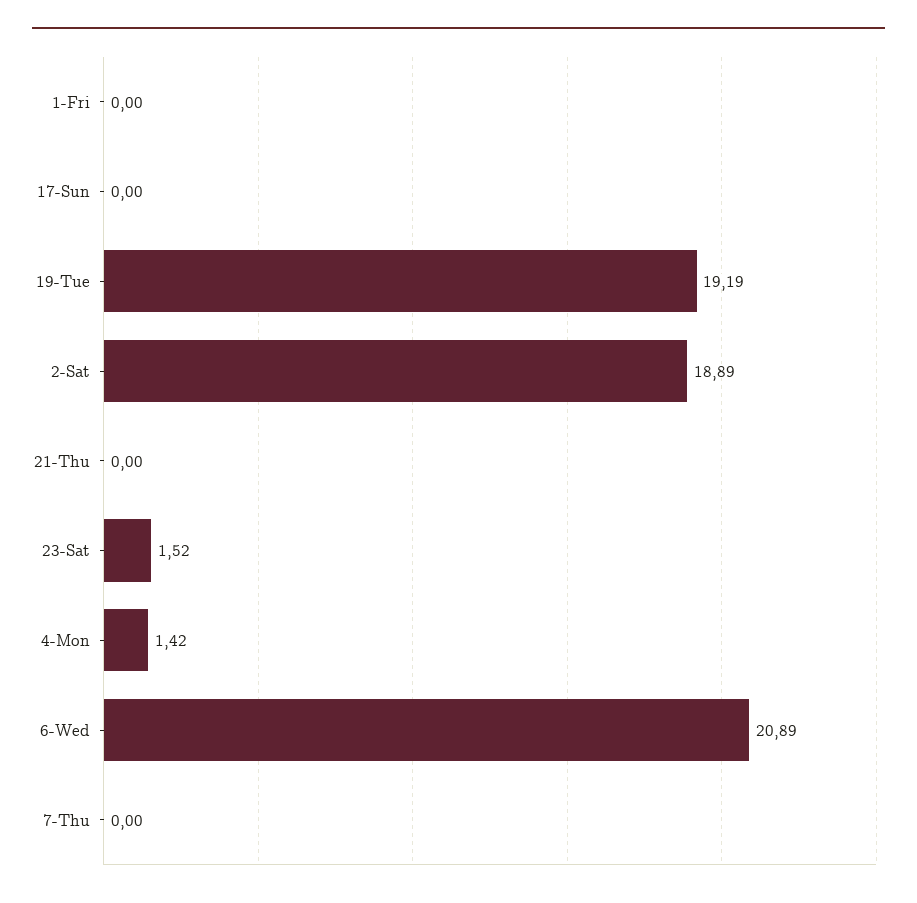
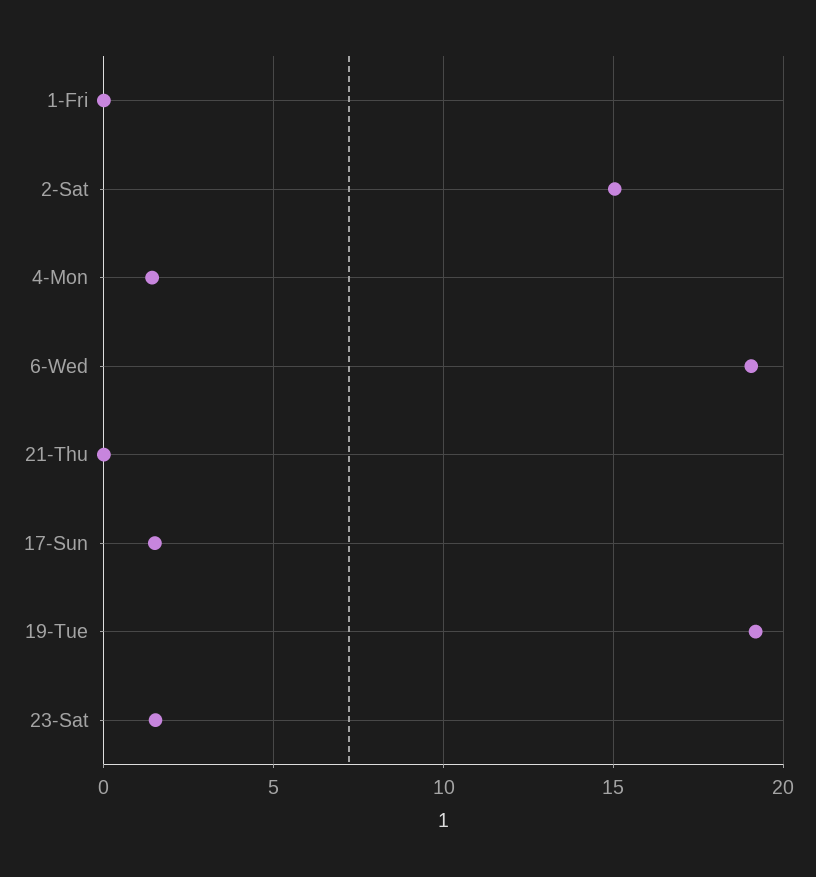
17-Sun: 0 -> 1.5
2-Sat: 18.89 -> 15
6-Wed: 20.89 -> 19
7-Thu: 0 -> none

